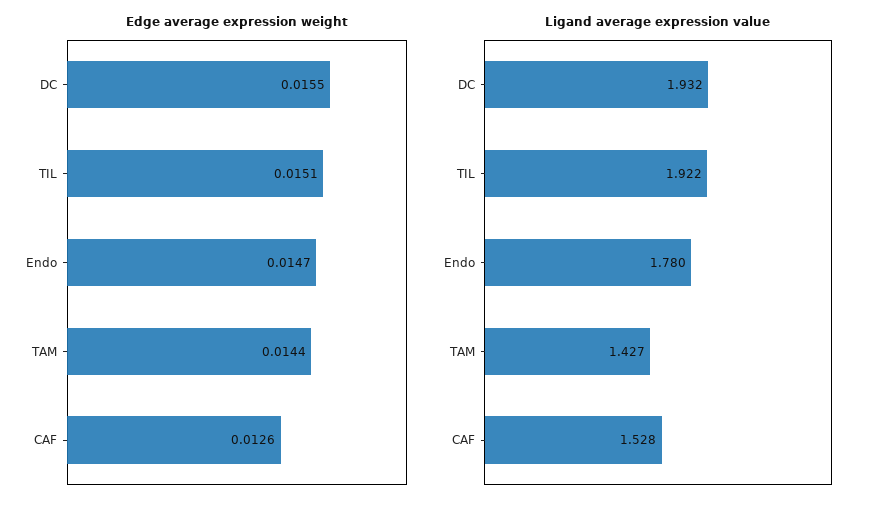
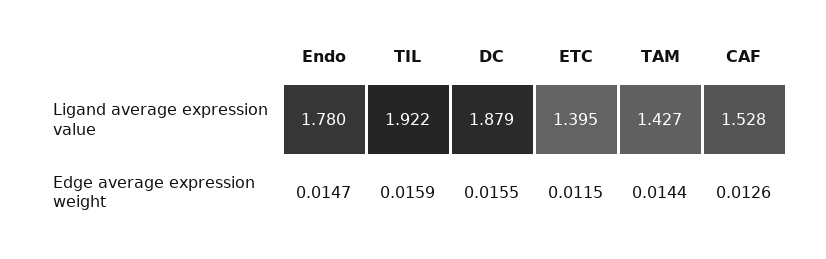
Edge average expression weight, TIL: 0.0151 -> 0.0159
Ligand average expression value, DC: 1.932 -> 1.879
Ligand average expression value, ETC: none -> 1.395
Edge average expression weight, ETC: none -> 0.0115

